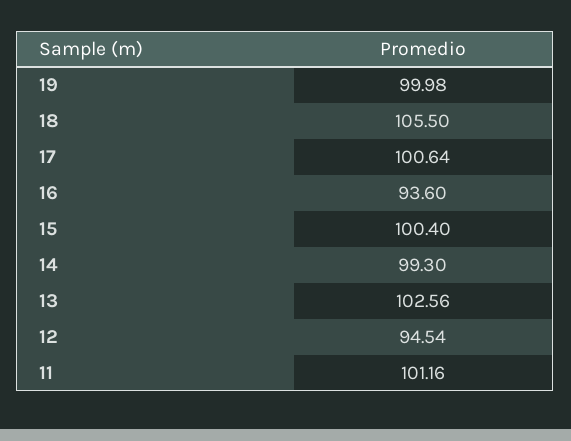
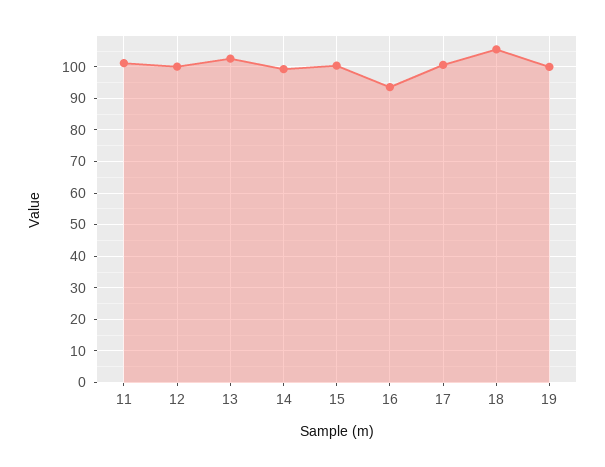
12: 94.54 -> 100

